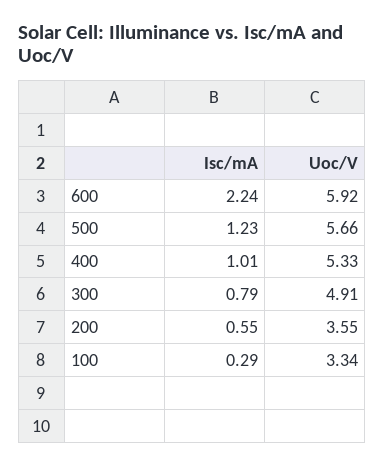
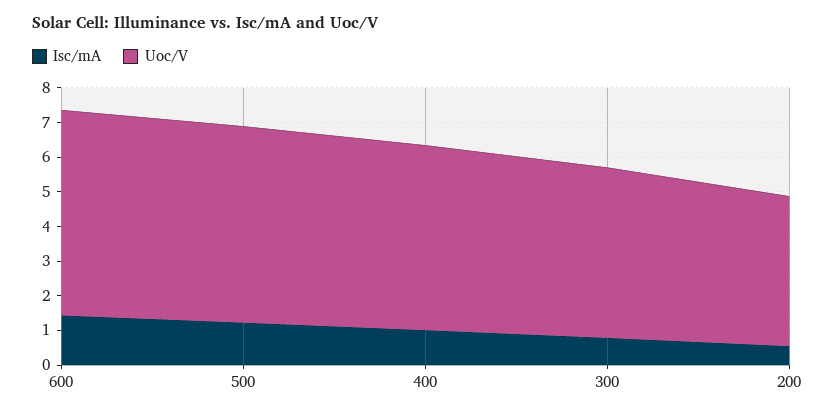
Isc/mA, 600: 2.24 -> 1.5
Uoc/V, 200: 3.55 -> 4.25
Isc/mA, 100: 0.29 -> none
Uoc/V, 100: 3.34 -> none

